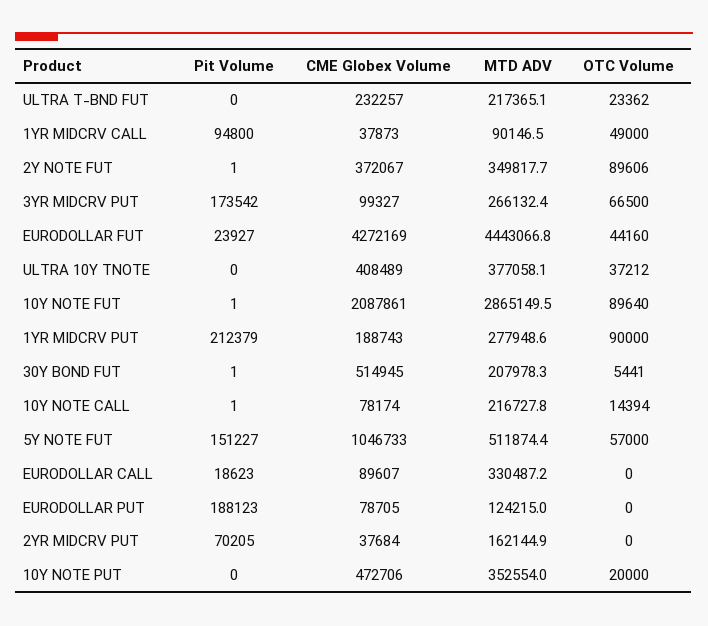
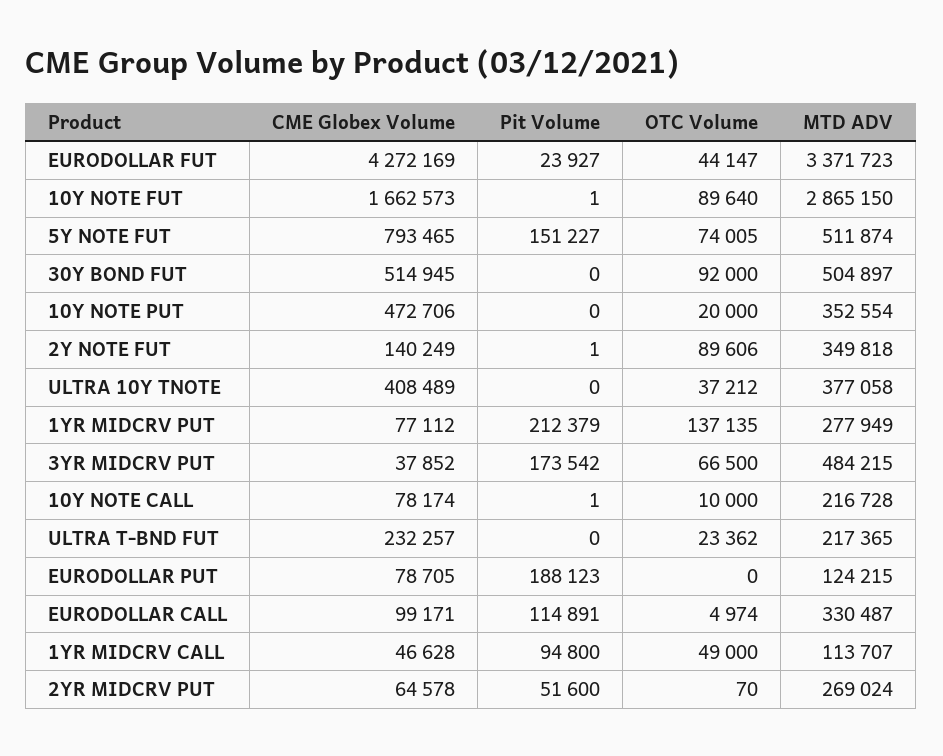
CME Globex Volume, 1YR MIDCRV CALL: 37873 -> 46628
MTD ADV, 1YR MIDCRV CALL: 90146.5 -> 113707
CME Globex Volume, 2Y NOTE FUT: 372067 -> 140249
CME Globex Volume, 3YR MIDCRV PUT: 99327 -> 37852
MTD ADV, 3YR MIDCRV PUT: 266132.4 -> 484215
MTD ADV, EURODOLLAR FUT: 4443066.8 -> 3371723
OTC Volume, EURODOLLAR FUT: 44160 -> 44147
CME Globex Volume, 10Y NOTE FUT: 2087861 -> 1662573
CME Globex Volume, 1YR MIDCRV PUT: 188743 -> 77112
OTC Volume, 1YR MIDCRV PUT: 90000 -> 137135
Pit Volume, 30Y BOND FUT: 1 -> 0
MTD ADV, 30Y BOND FUT: 207978.3 -> 504897
OTC Volume, 30Y BOND FUT: 5441 -> 92000
OTC Volume, 10Y NOTE CALL: 14394 -> 10000
CME Globex Volume, 5Y NOTE FUT: 1046733 -> 793465
OTC Volume, 5Y NOTE FUT: 57000 -> 74005
Pit Volume, EURODOLLAR CALL: 18623 -> 114891
CME Globex Volume, EURODOLLAR CALL: 89607 -> 99171
OTC Volume, EURODOLLAR CALL: 0 -> 4974
Pit Volume, 2YR MIDCRV PUT: 70205 -> 51600
CME Globex Volume, 2YR MIDCRV PUT: 37684 -> 64578
MTD ADV, 2YR MIDCRV PUT: 162144.9 -> 269024
OTC Volume, 2YR MIDCRV PUT: 0 -> 70

